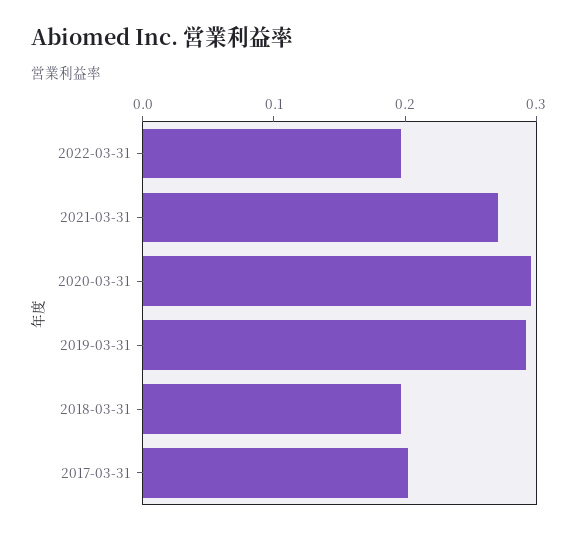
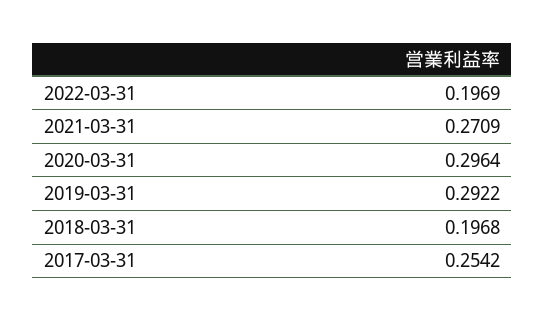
2017-03-31: 0.2 -> 0.2542

